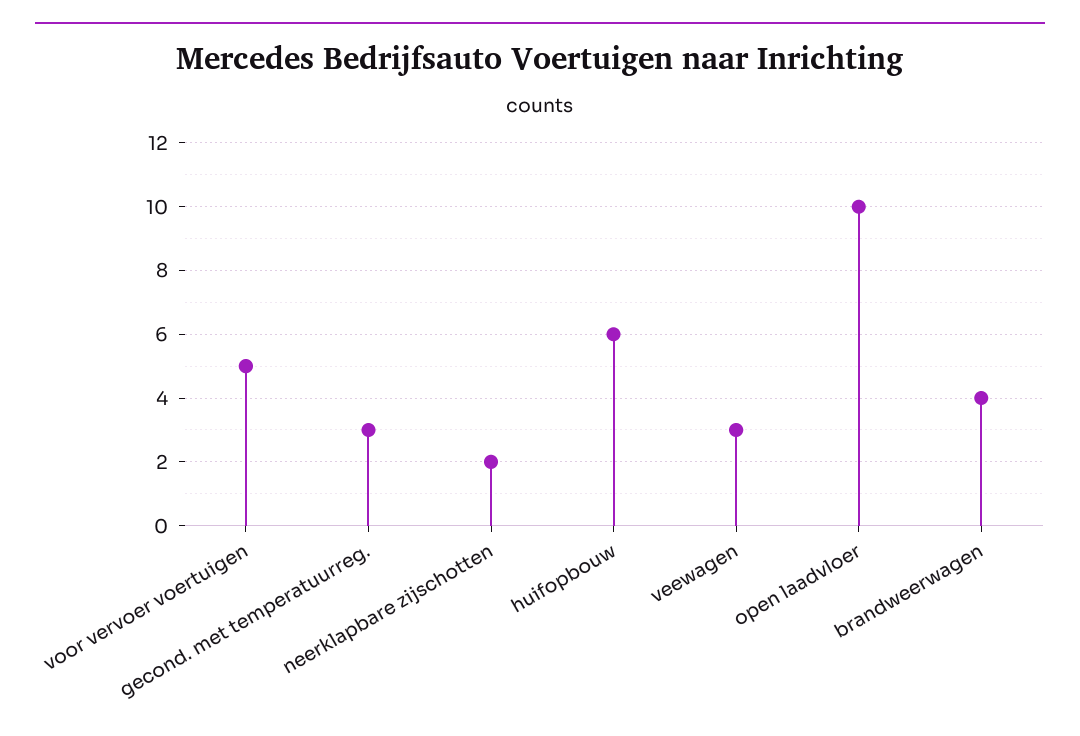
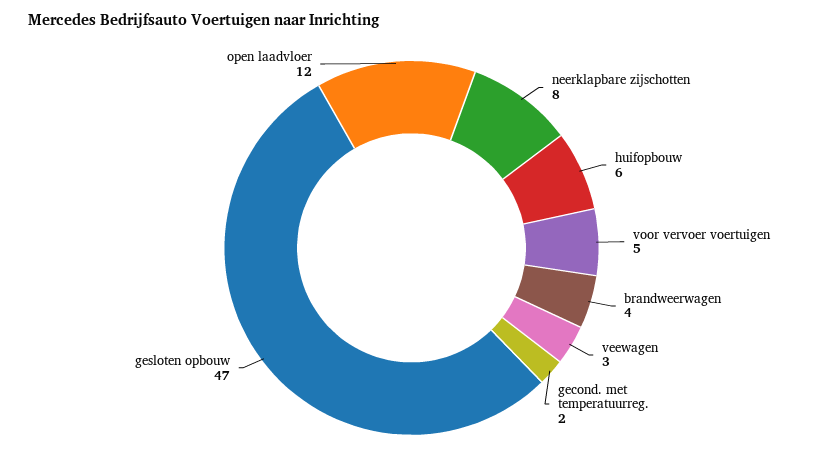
gecond. met temperatuurreg.: 3 -> 2
neerklapbare zijschotten: 2 -> 8
open laadvloer: 10 -> 12
gesloten opbouw: none -> 47

